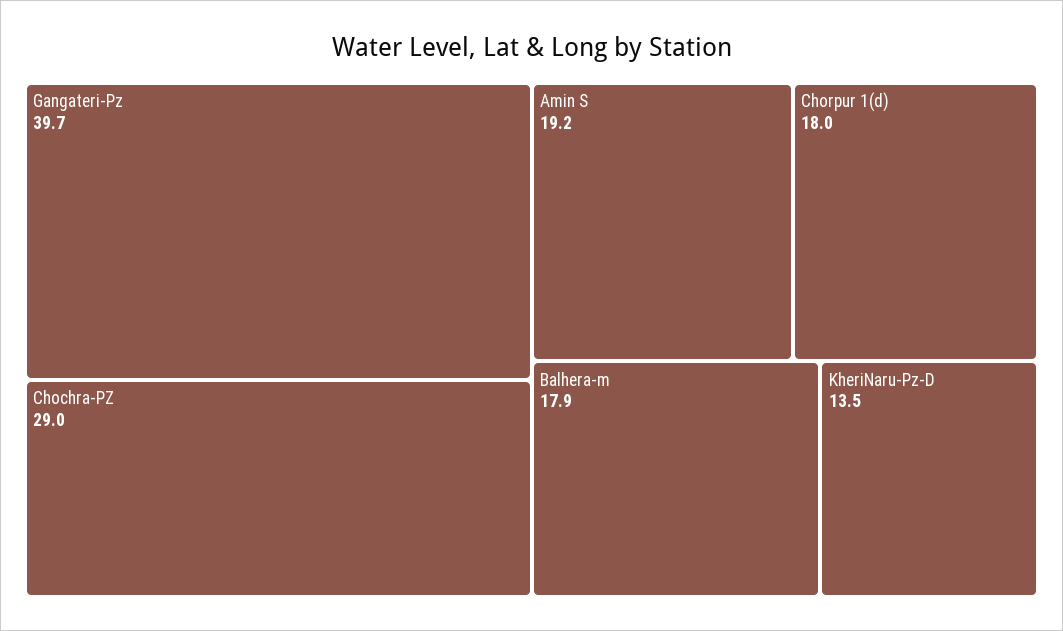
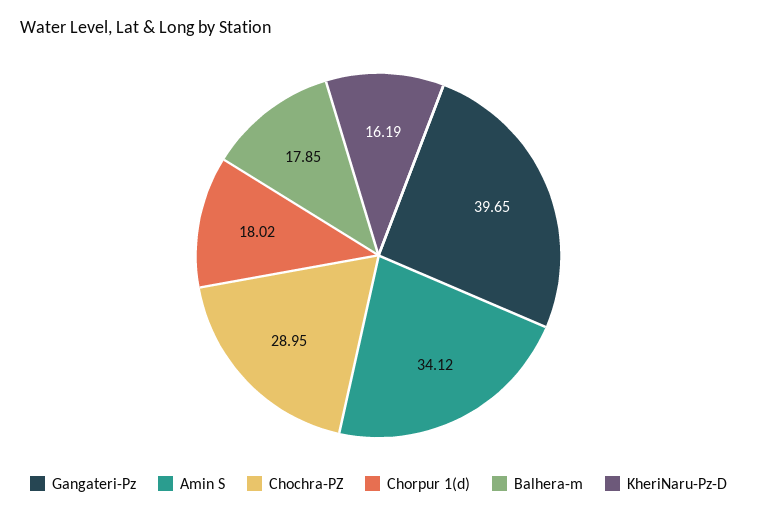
Amin S: 19.2 -> 34.12
KheriNaru-Pz-D: 13.5 -> 16.19

